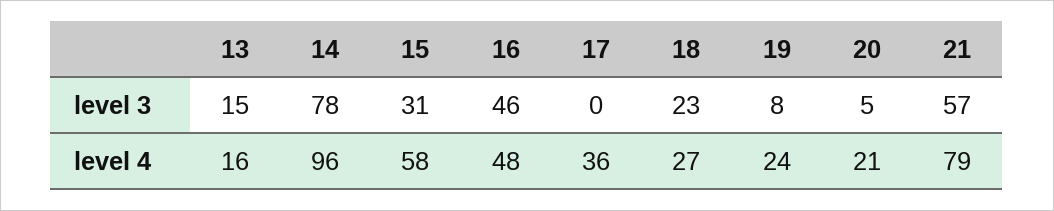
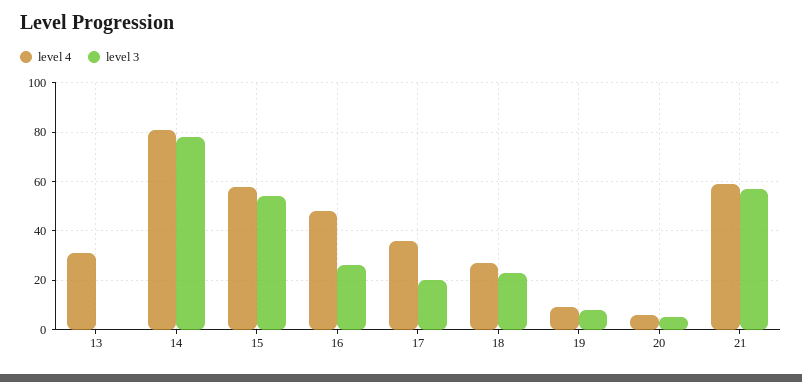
level 3, 13: 15 -> 0
level 3, 15: 31 -> 55
level 3, 16: 46 -> 25
level 3, 17: 0 -> 20
level 4, 13: 16 -> 30
level 4, 14: 96 -> 80
level 4, 19: 24 -> 10
level 4, 20: 21 -> 5
level 4, 21: 79 -> 60

